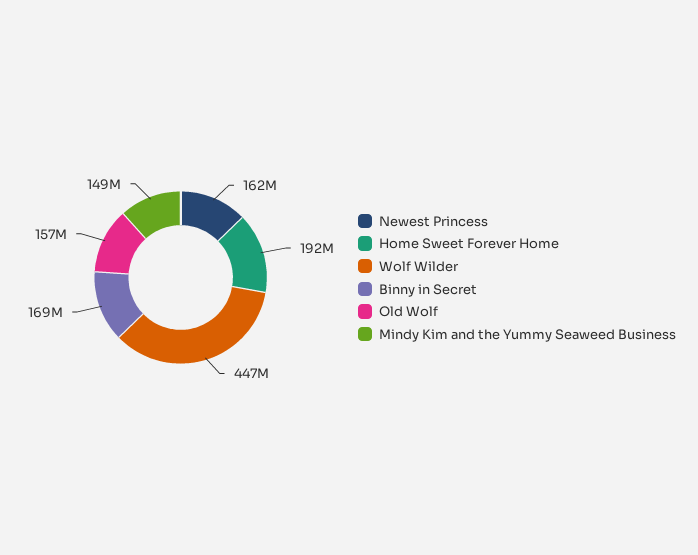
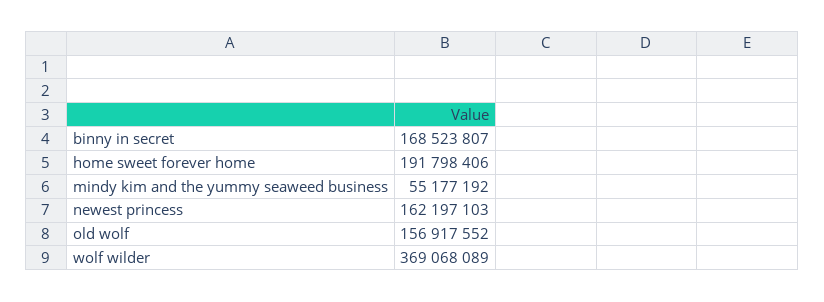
Wolf Wilder: 447000000 -> 369068089
Mindy Kim and the Yummy Seaweed Business: 149000000 -> 55177192

